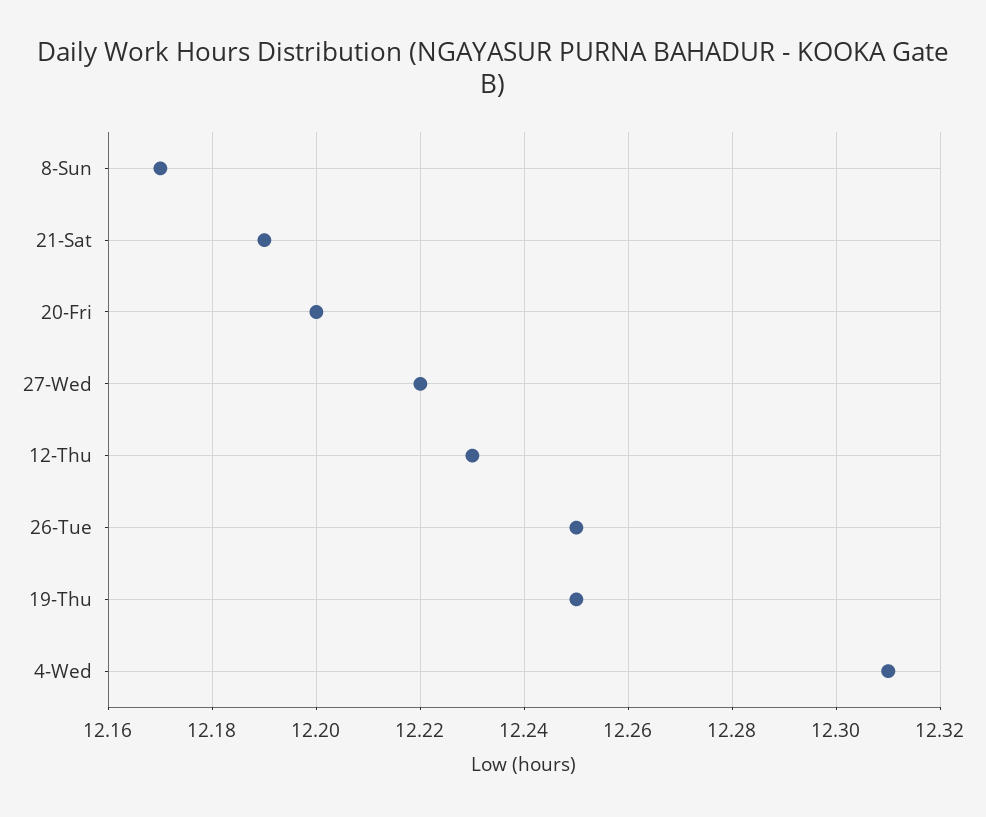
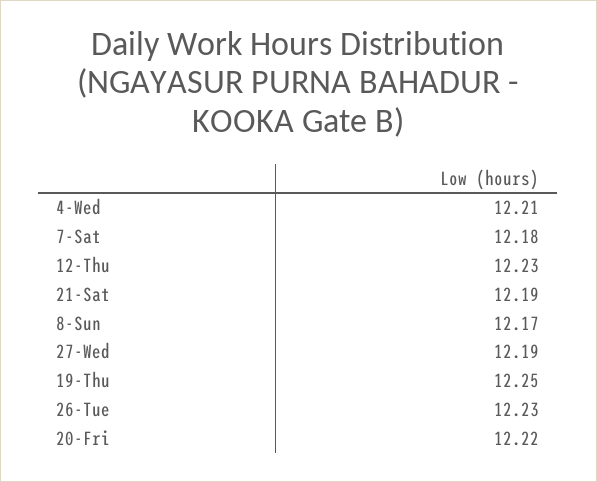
20-Fri: 12.2 -> 12.22
27-Wed: 12.22 -> 12.19
26-Tue: 12.25 -> 12.23
4-Wed: 12.31 -> 12.21
7-Sat: none -> 12.18

